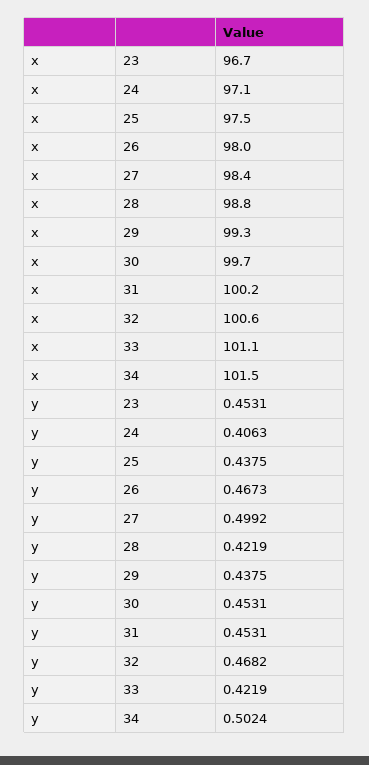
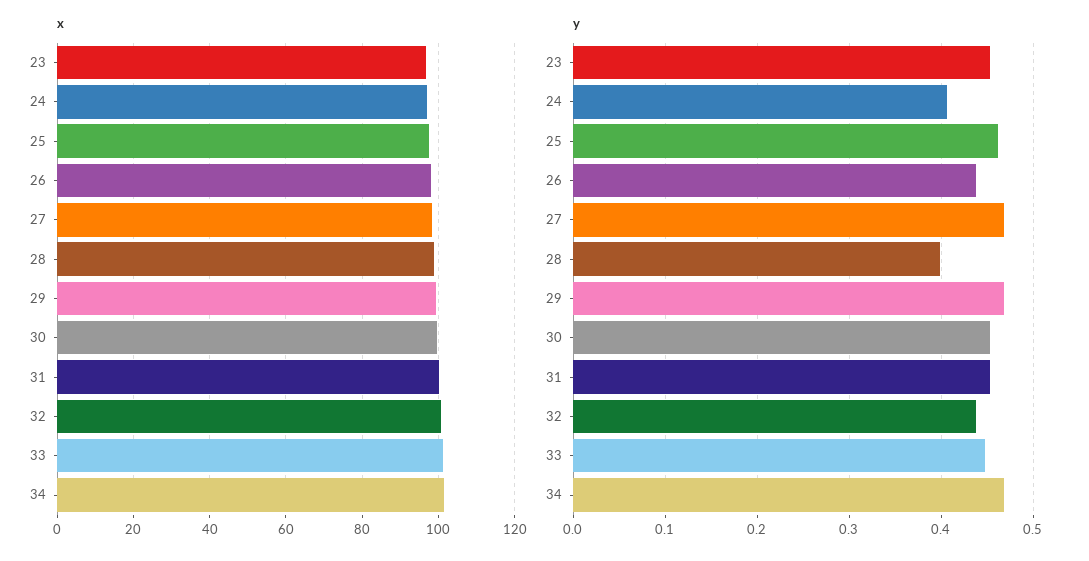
y, 25: 0.4375 -> 0.46
y, 26: 0.4673 -> 0.44
y, 27: 0.4992 -> 0.47
y, 28: 0.4219 -> 0.4
y, 29: 0.4375 -> 0.47
y, 32: 0.4682 -> 0.44
y, 33: 0.4219 -> 0.45
y, 34: 0.5024 -> 0.47

